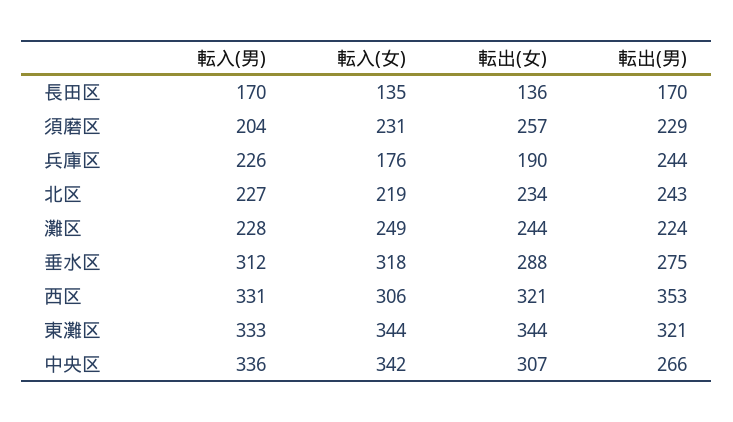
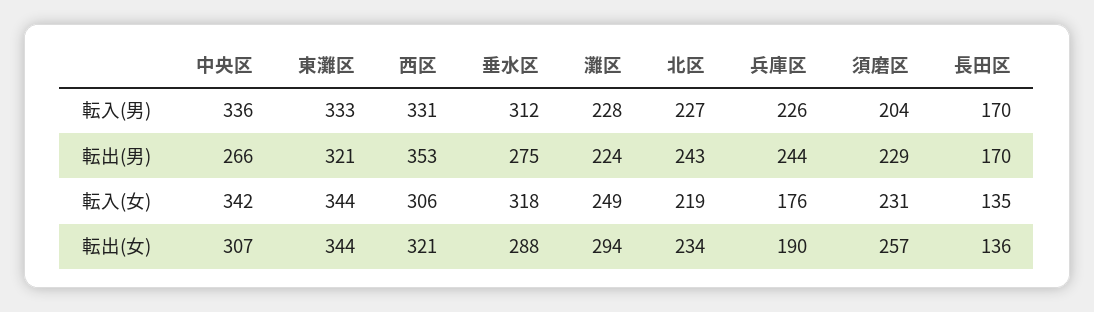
転出(女), 灘区: 244 -> 294

